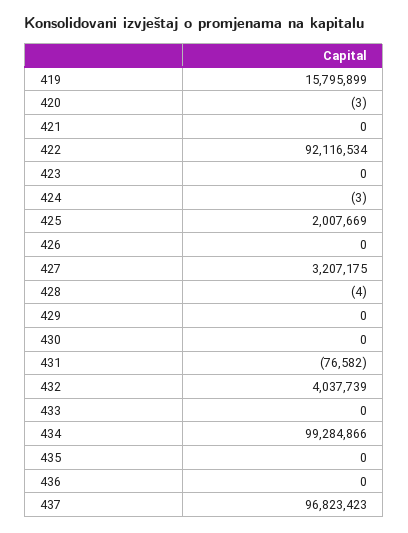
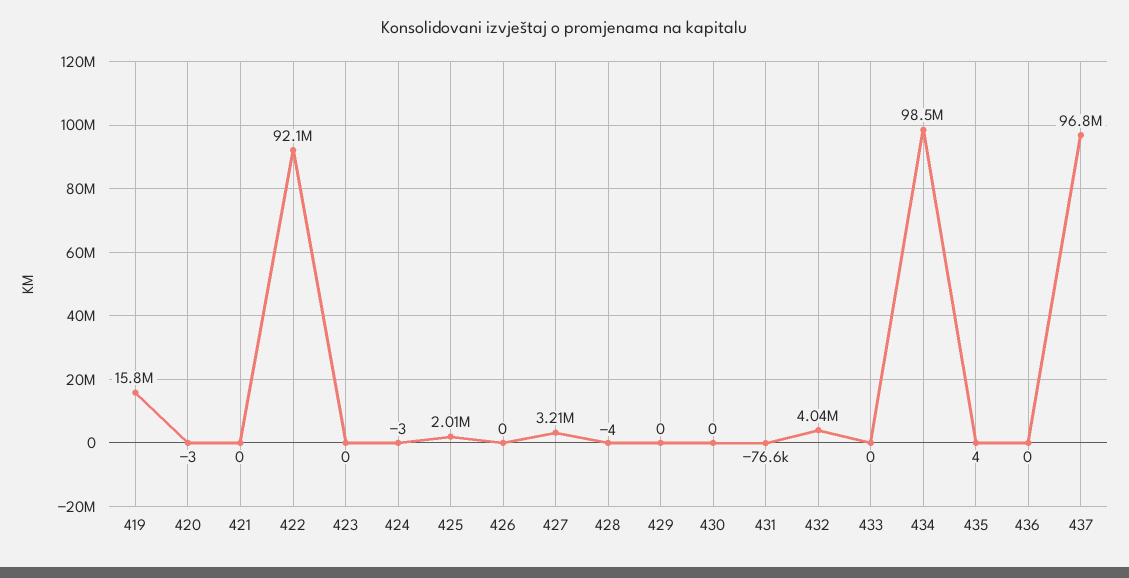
434: 99284866 -> 98500000
435: 0 -> 4

